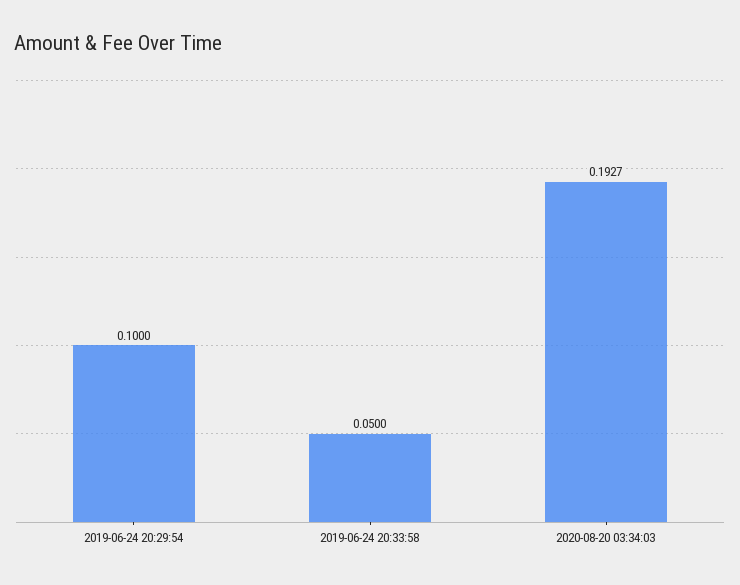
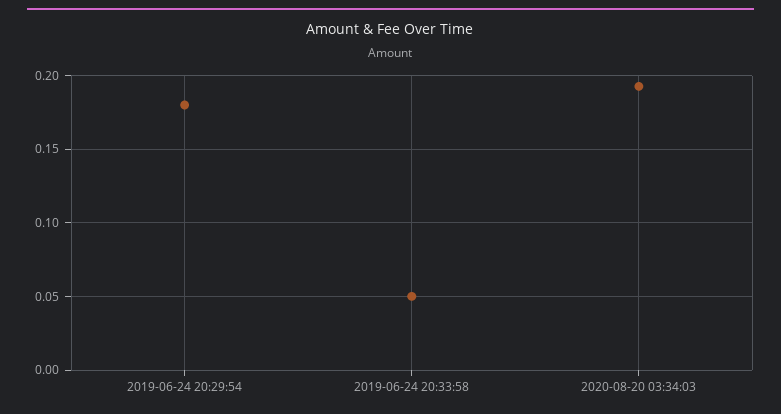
2019-06-24 20:29:54: 0.1 -> 0.18

